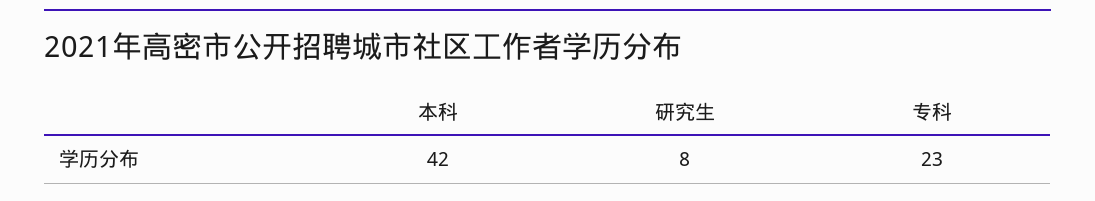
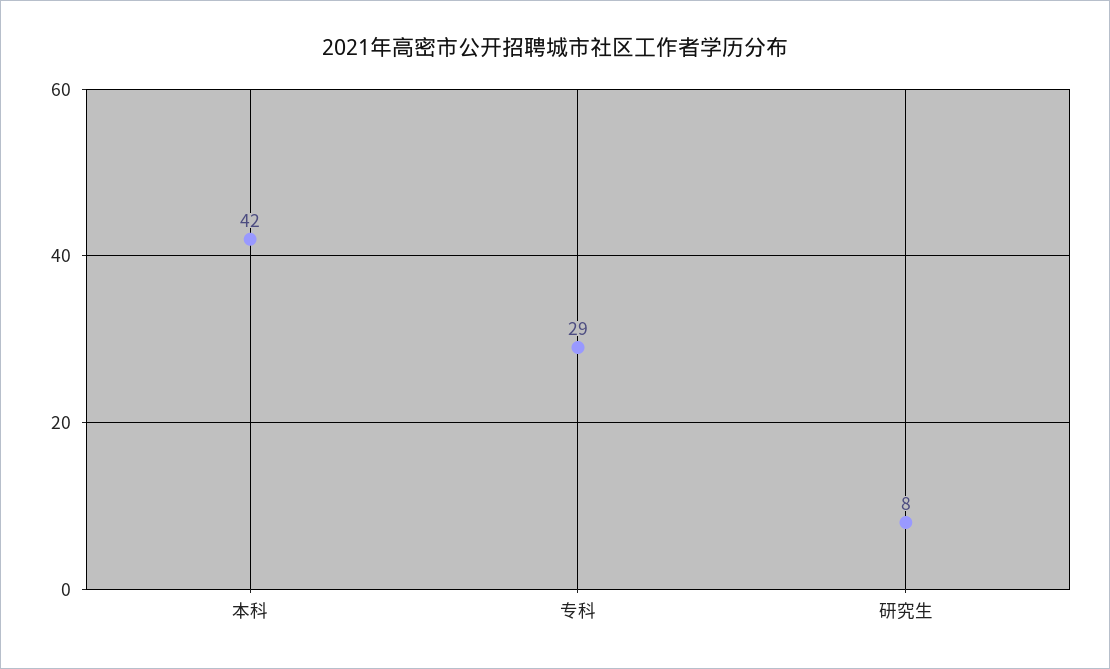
专科: 23 -> 29

